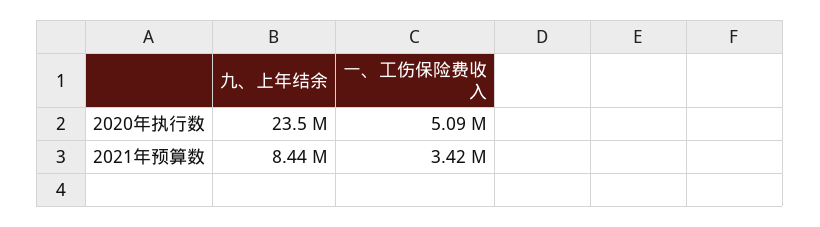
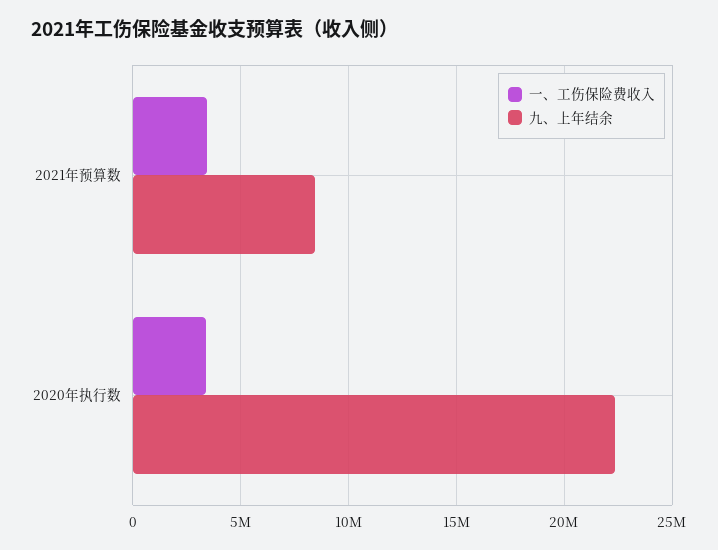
九、上年结余, 2020年执行数: 23500000 -> 22500000
一、工伤保险费收入, 2020年执行数: 5090000 -> 3500000

